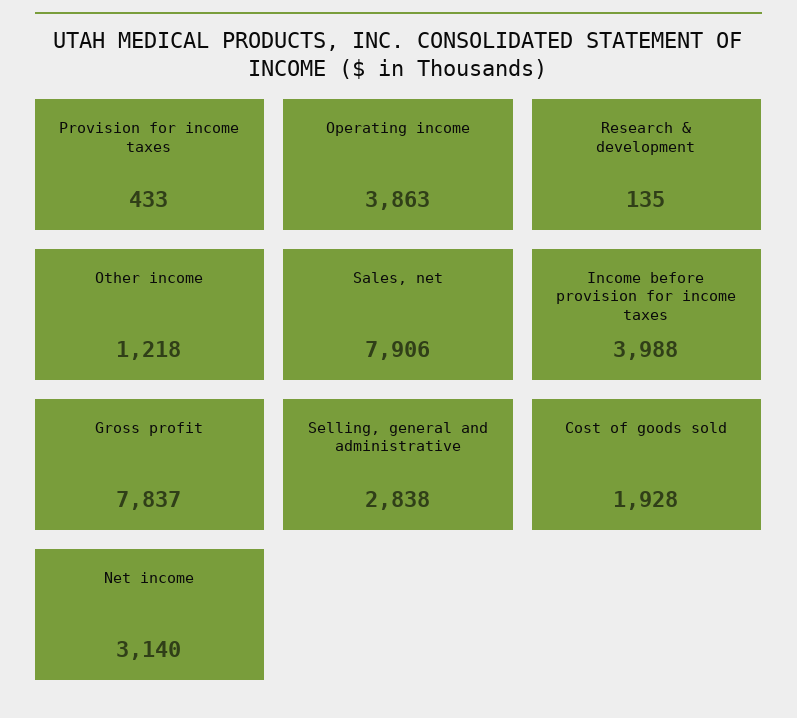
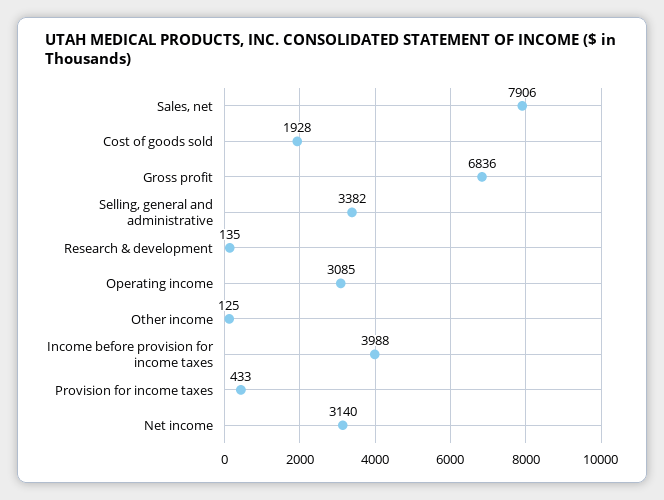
Operating income: 3863 -> 3085
Other income: 1218 -> 125
Gross profit: 7837 -> 6836
Selling, general and administrative: 2838 -> 3382

